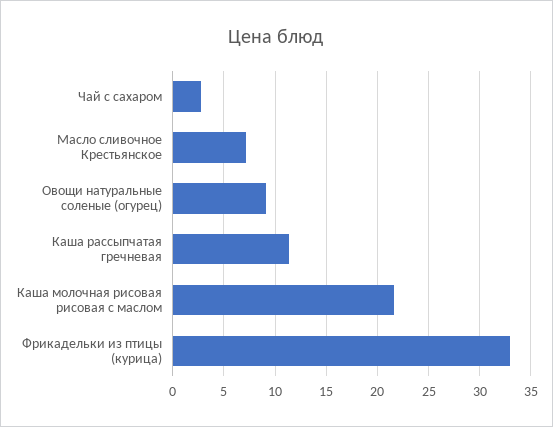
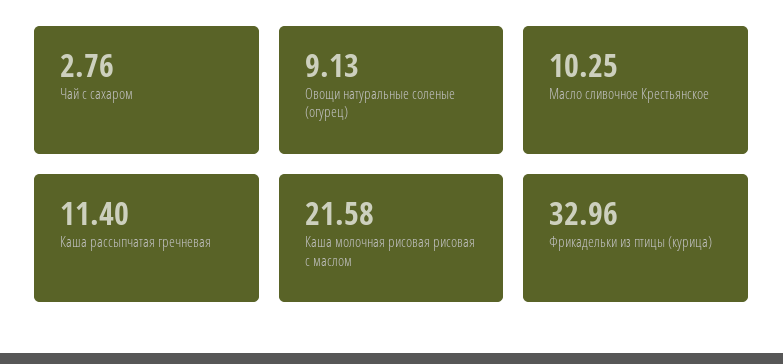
Масло сливочное Крестьянское: 7 -> 10.25

